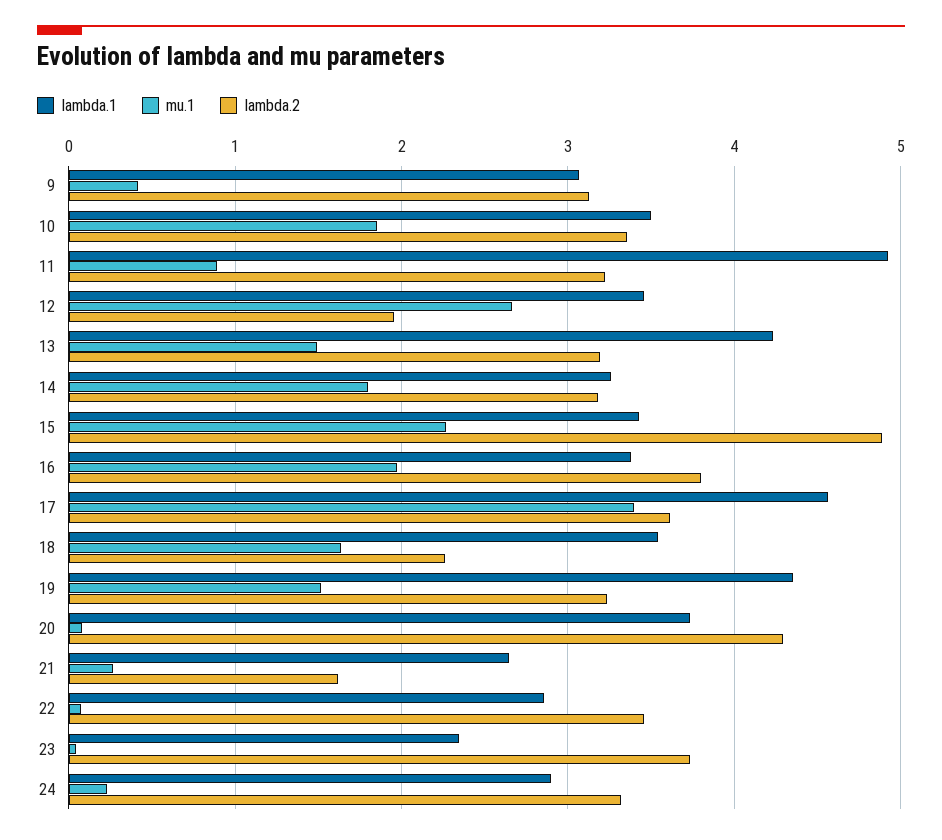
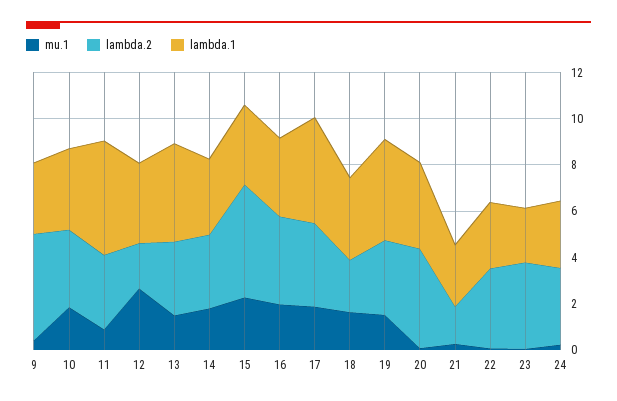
lambda.2, 9: 3.1 -> 4.5
mu.1, 17: 3.4 -> 2

